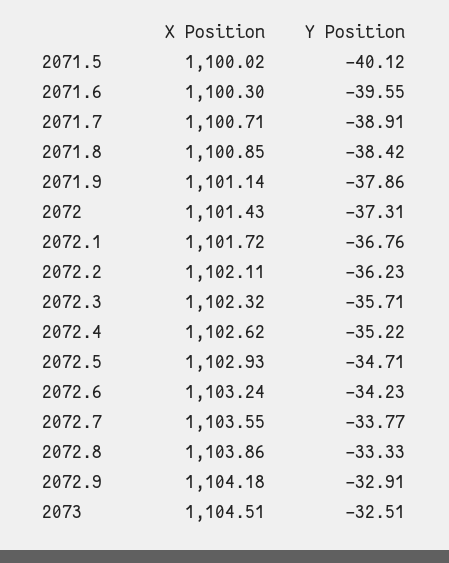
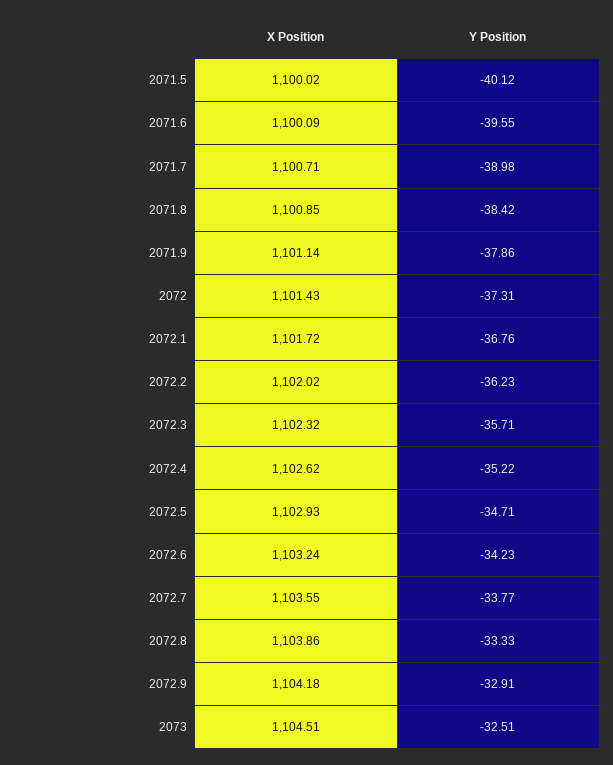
X Position, 2071.6: 1100.3 -> 1100.09
Y Position, 2071.7: -38.91 -> -38.98
X Position, 2072.2: 1102.11 -> 1102.02

